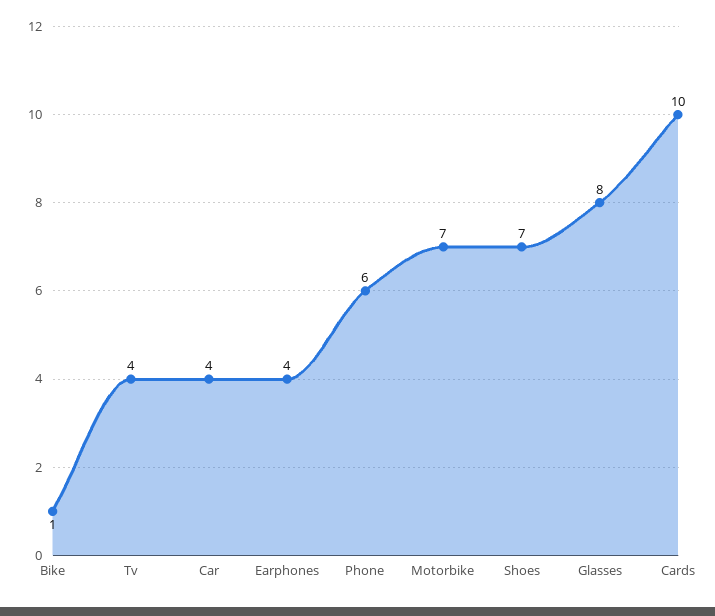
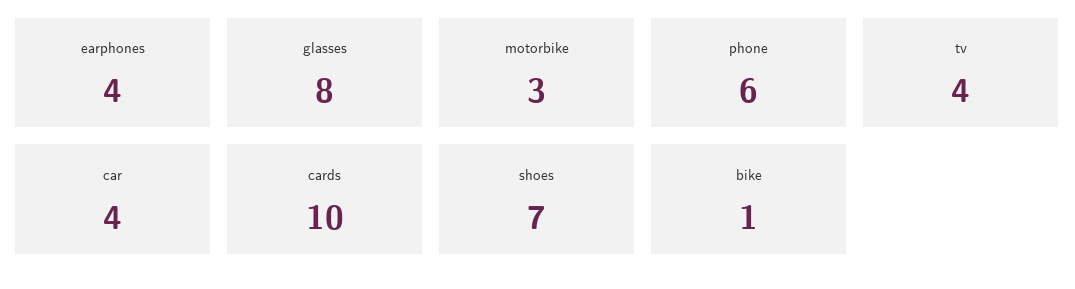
Motorbike: 7 -> 3

